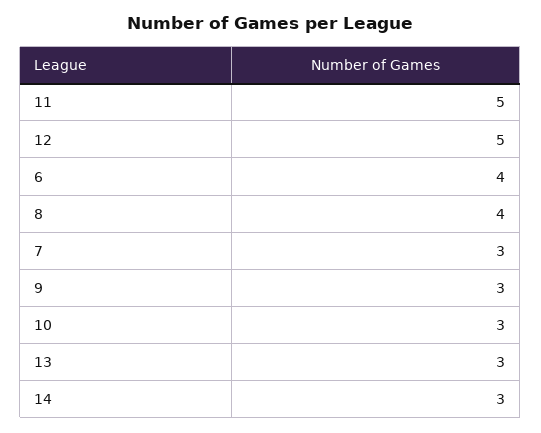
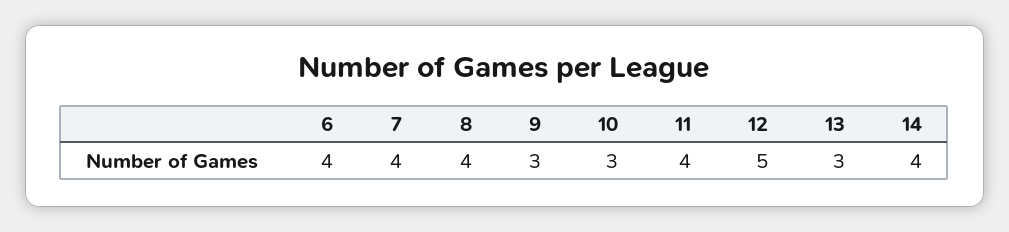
11: 5 -> 4
7: 3 -> 4
14: 3 -> 4

